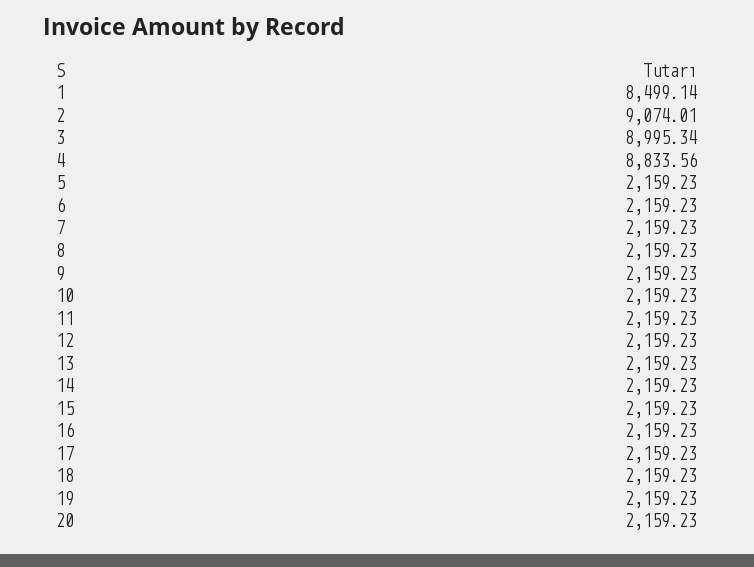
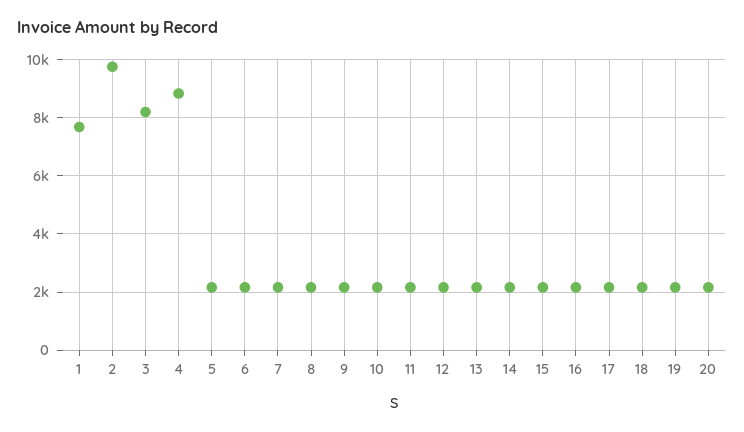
1: 8499.14 -> 7750
2: 9074.01 -> 9750
3: 8995.34 -> 8250

